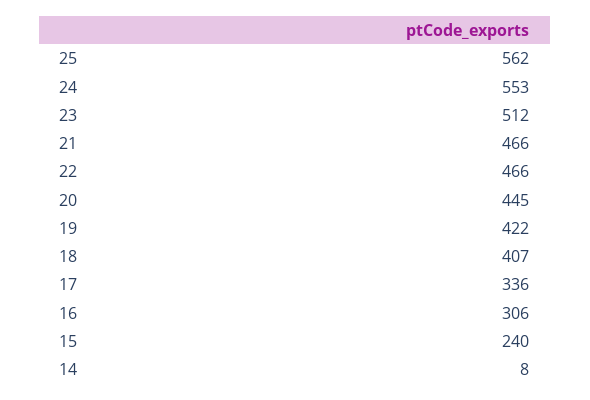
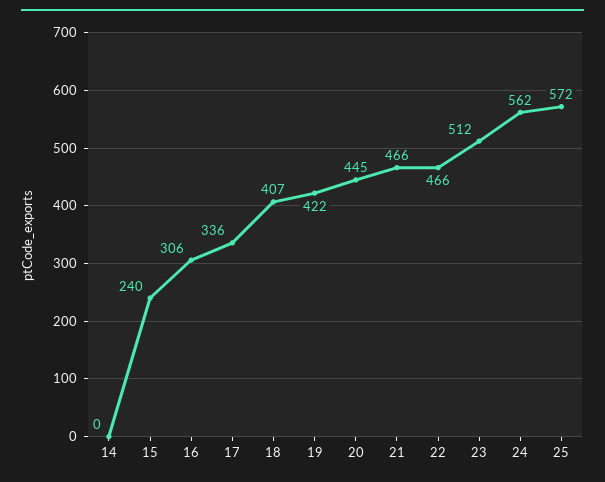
25: 562 -> 572
24: 553 -> 562
14: 8 -> 0

